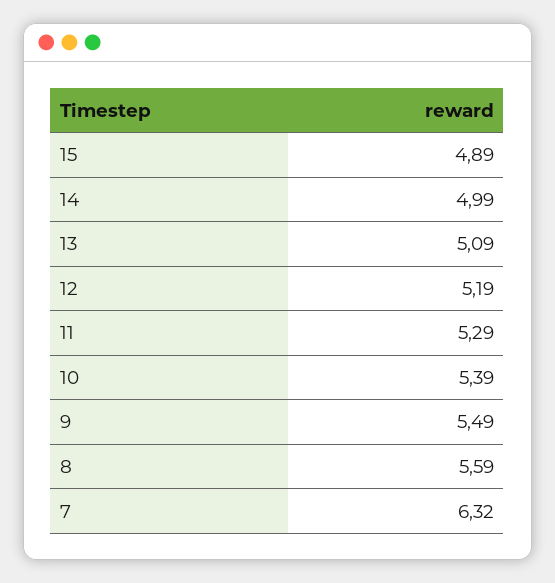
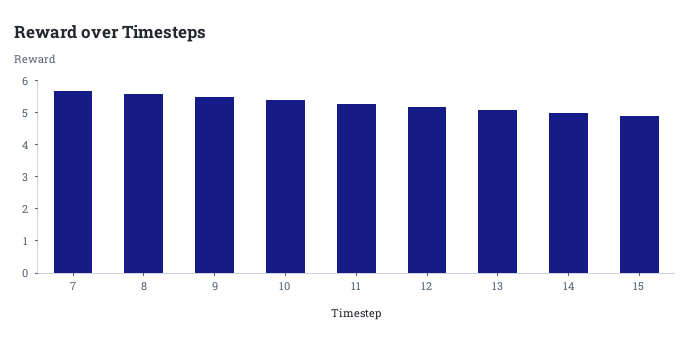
7: 6.32 -> 5.75

